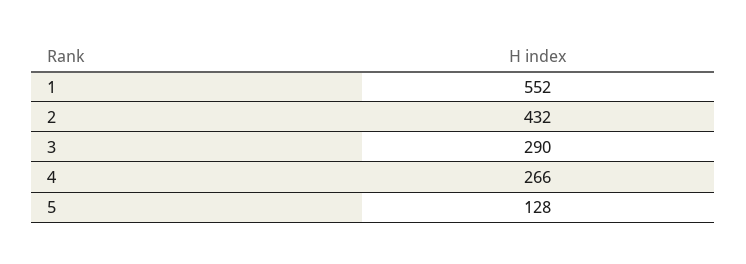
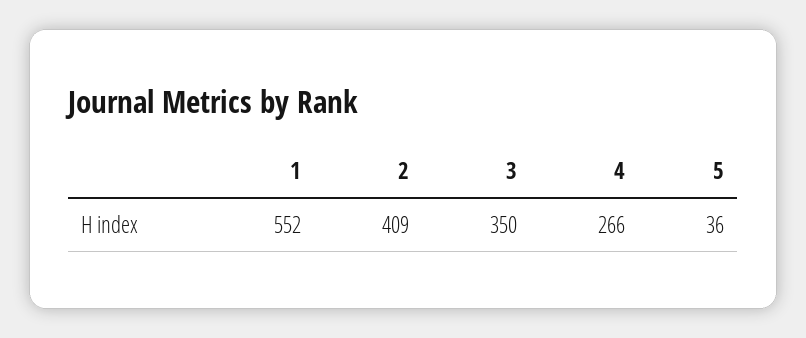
2: 432 -> 409
3: 290 -> 350
5: 128 -> 36

